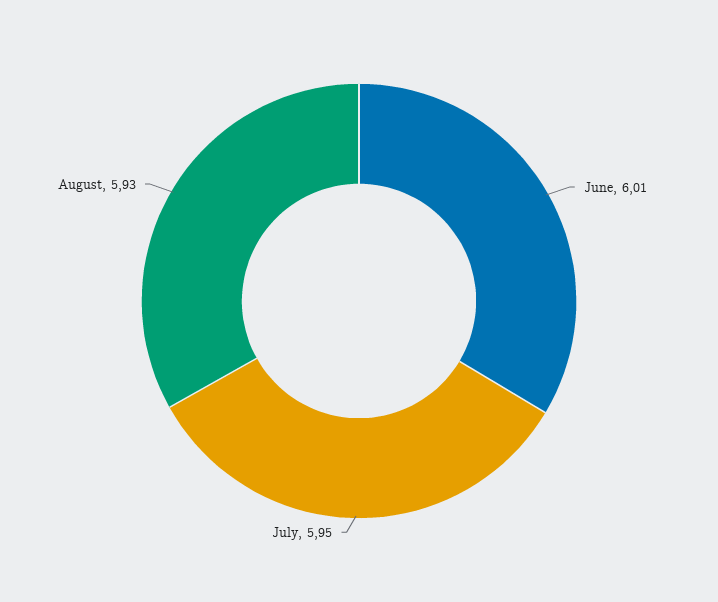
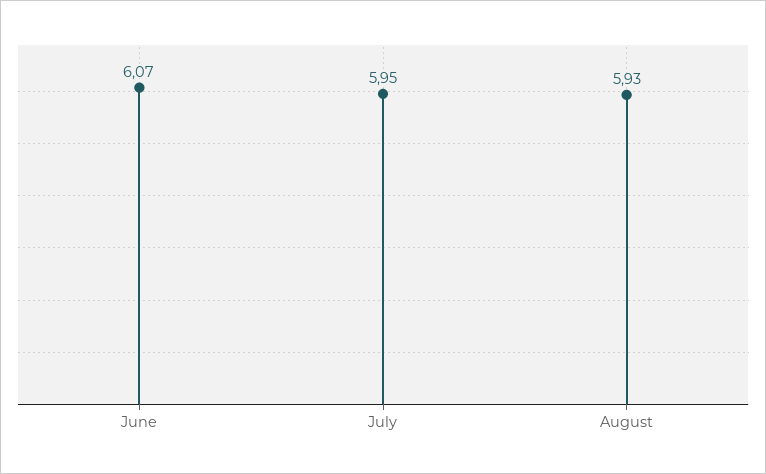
June: 6.01 -> 6.07

